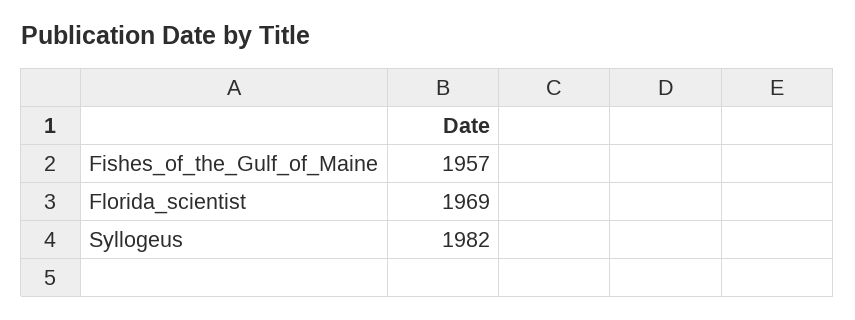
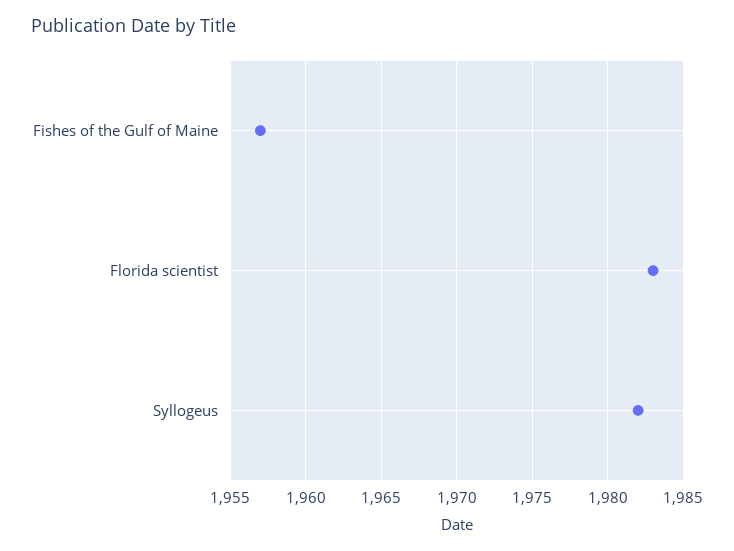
Florida_scientist: 1969 -> 1983

